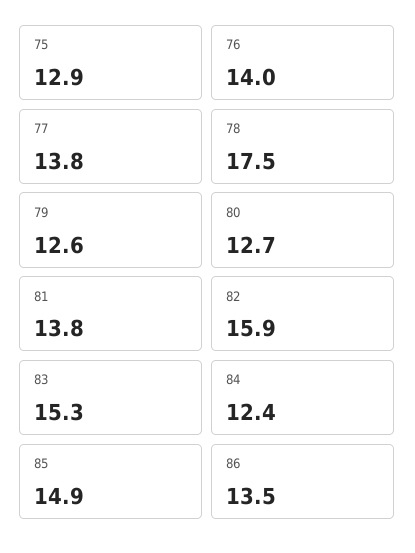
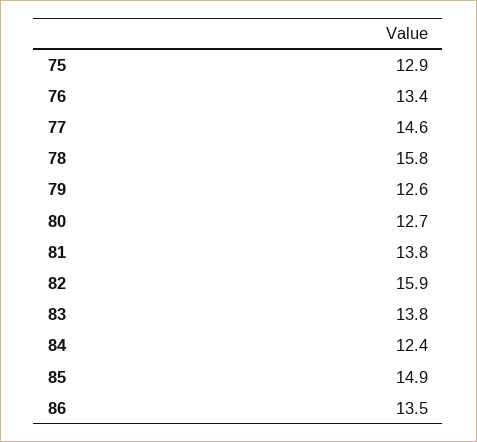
76: 14 -> 13.4
77: 13.8 -> 14.6
78: 17.5 -> 15.8
83: 15.3 -> 13.8

